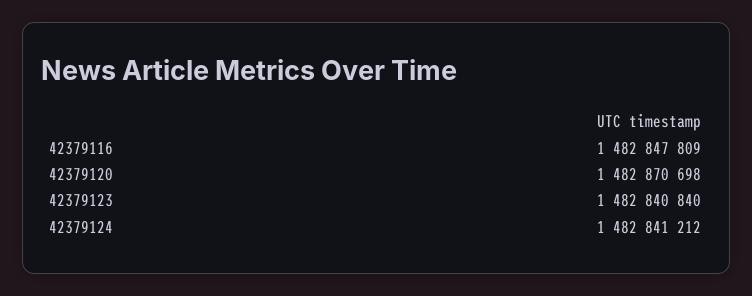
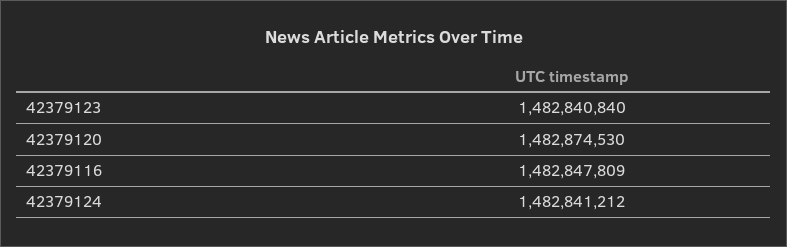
42379120: 1482870698 -> 1482874530

